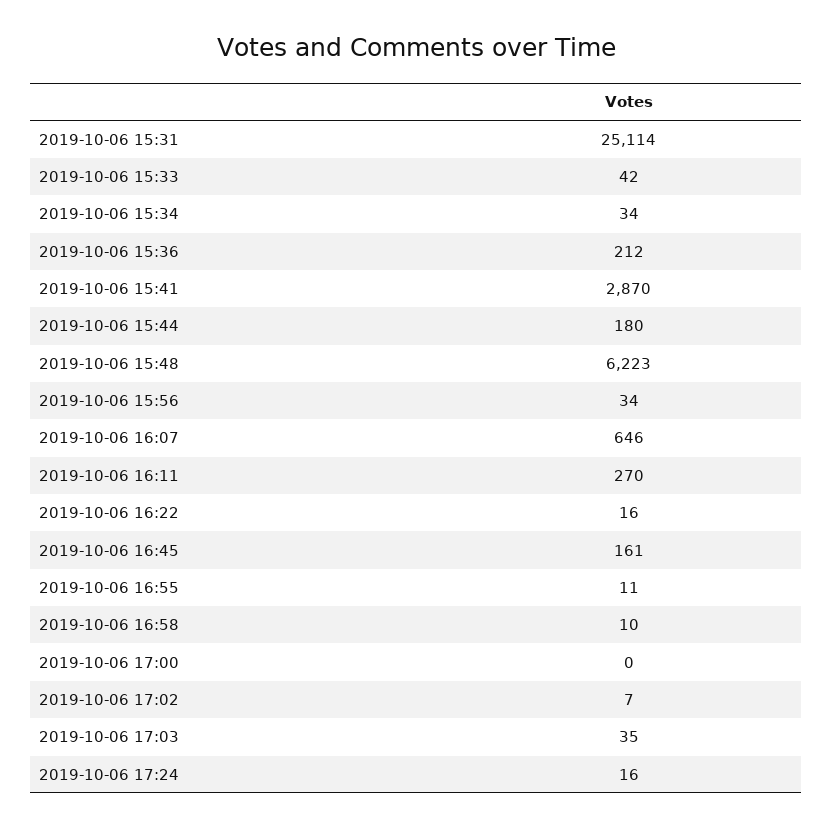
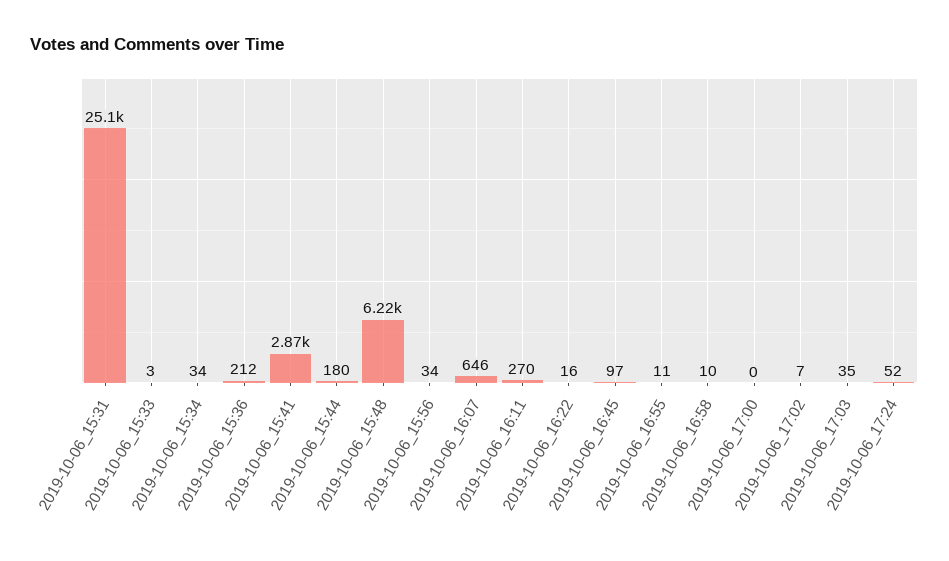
2019-10-06 15:33: 42 -> 3
2019-10-06 16:45: 161 -> 97
2019-10-06 17:24: 16 -> 52

